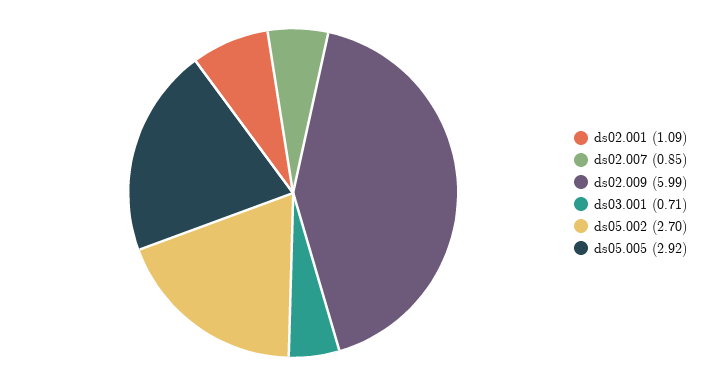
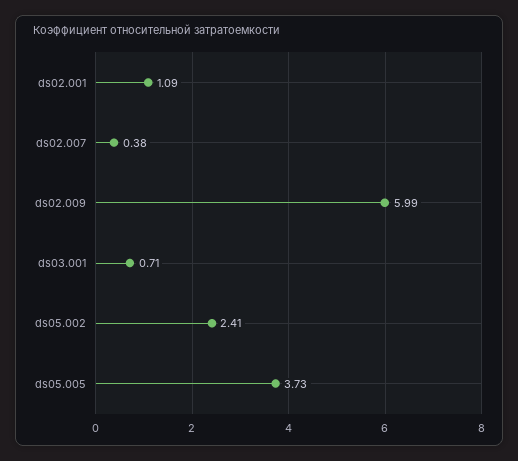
ds02.007: 0.85 -> 0.38
ds05.002: 2.7 -> 2.41
ds05.005: 2.92 -> 3.73

